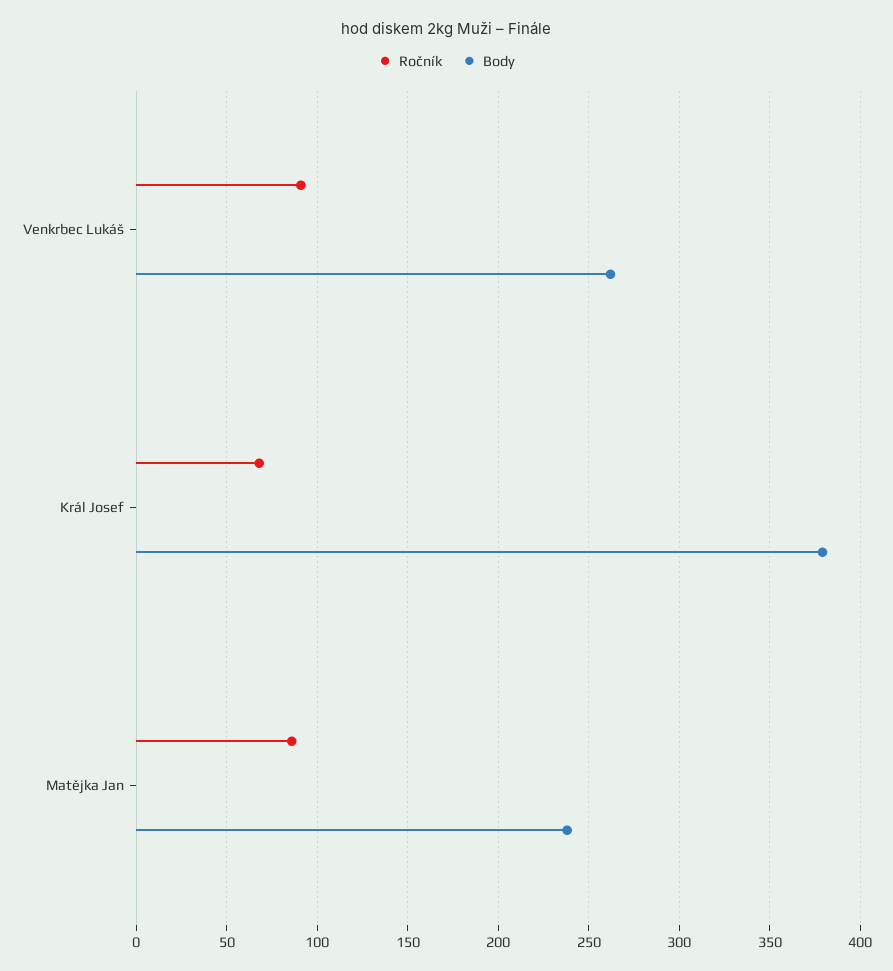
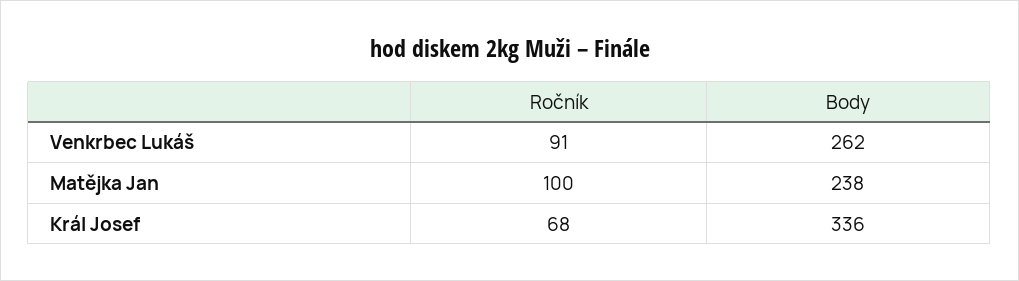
Body, Král Josef: 380 -> 336
Ročník, Matějka Jan: 85 -> 100

